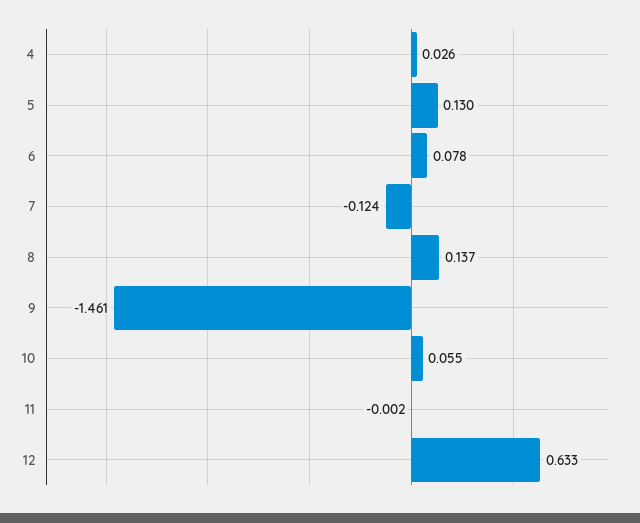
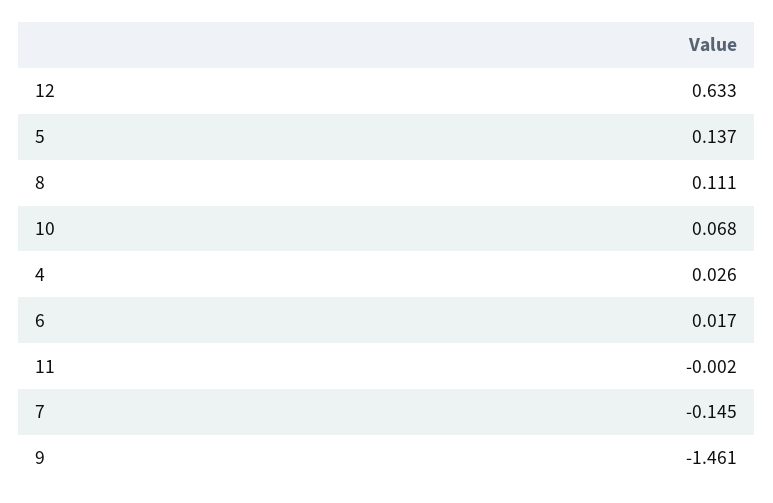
5: 0.13 -> 0.137
6: 0.078 -> 0.017
7: -0.124 -> -0.145
8: 0.137 -> 0.111
10: 0.055 -> 0.068

